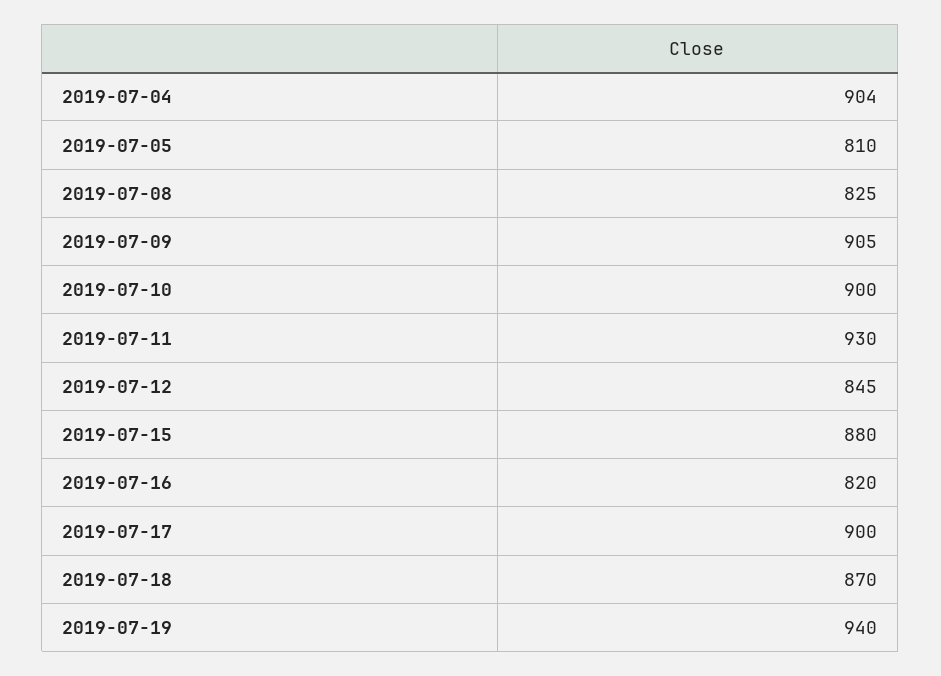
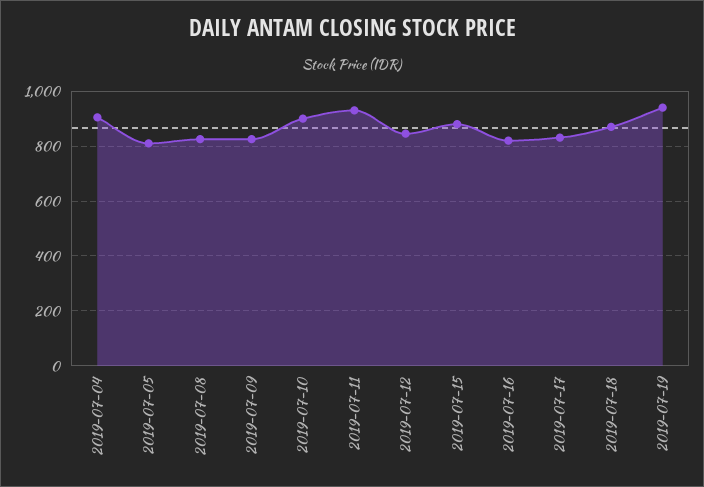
2019-07-09: 905 -> 825
2019-07-17: 900 -> 825

